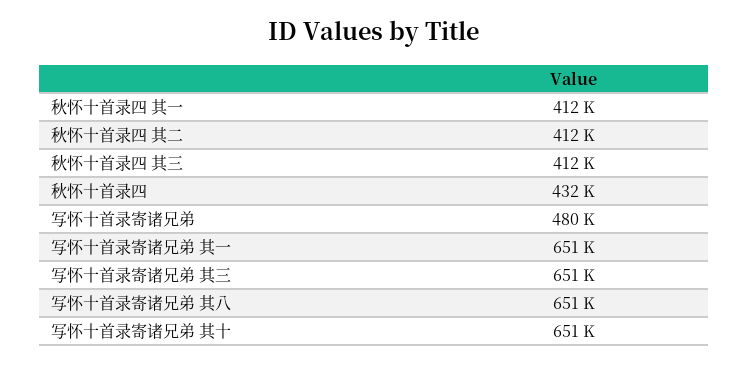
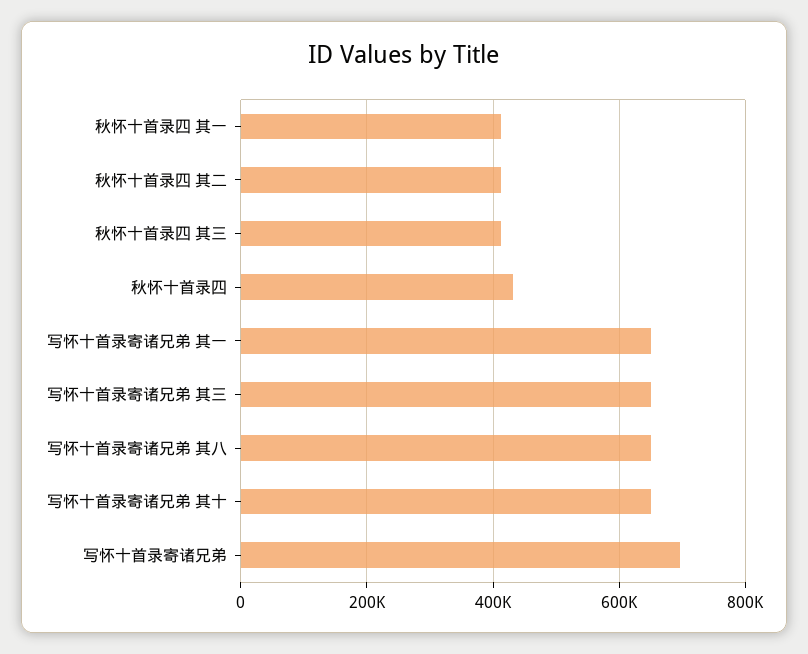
写怀十首录寄诸兄弟: 480000 -> 700000

